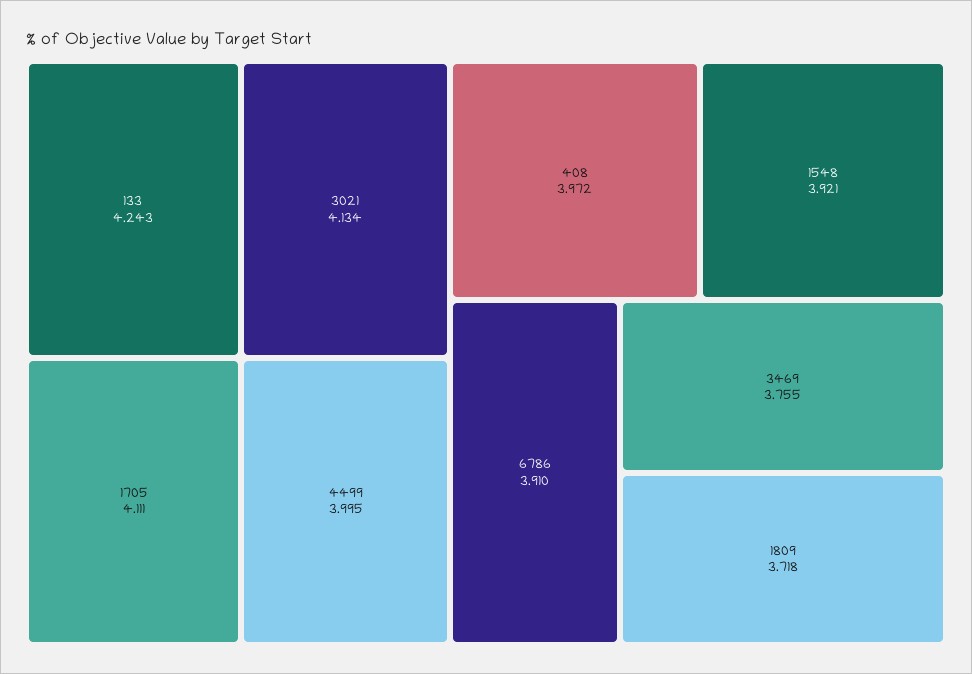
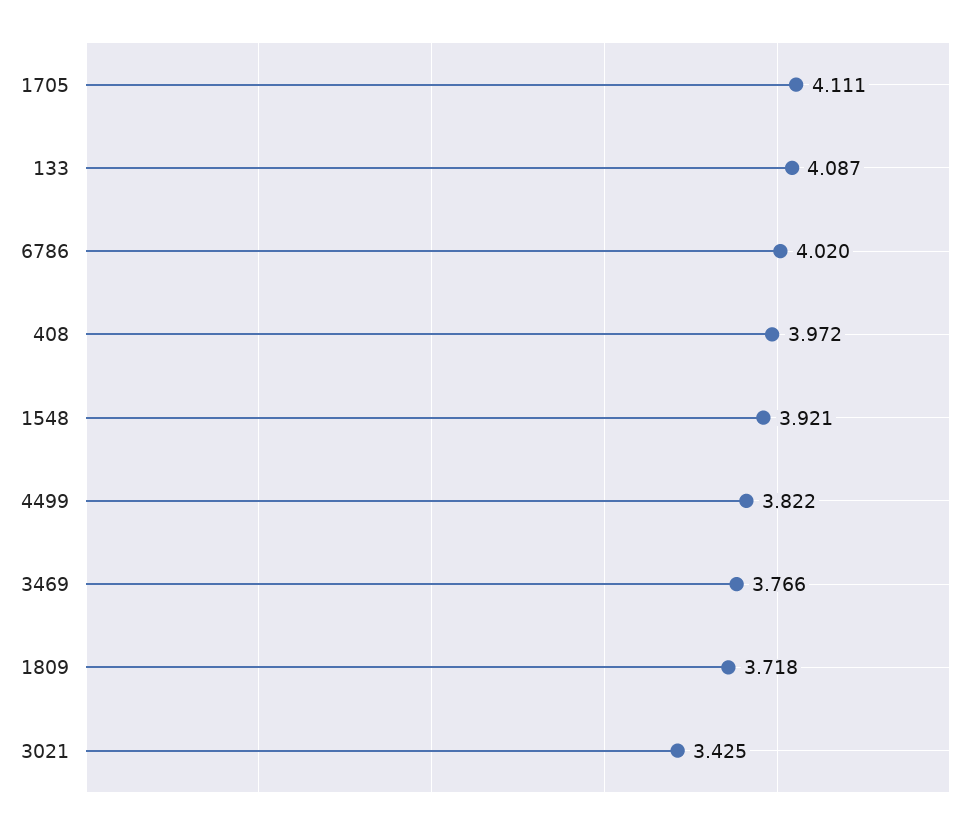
133: 4.243 -> 4.087
3021: 4.134 -> 3.425
4499: 3.995 -> 3.822
6786: 3.91 -> 4.02
3469: 3.755 -> 3.766

